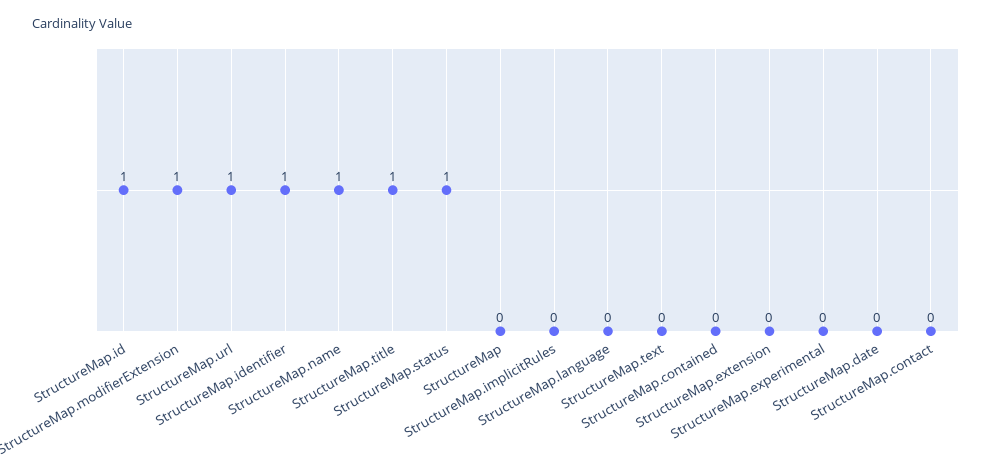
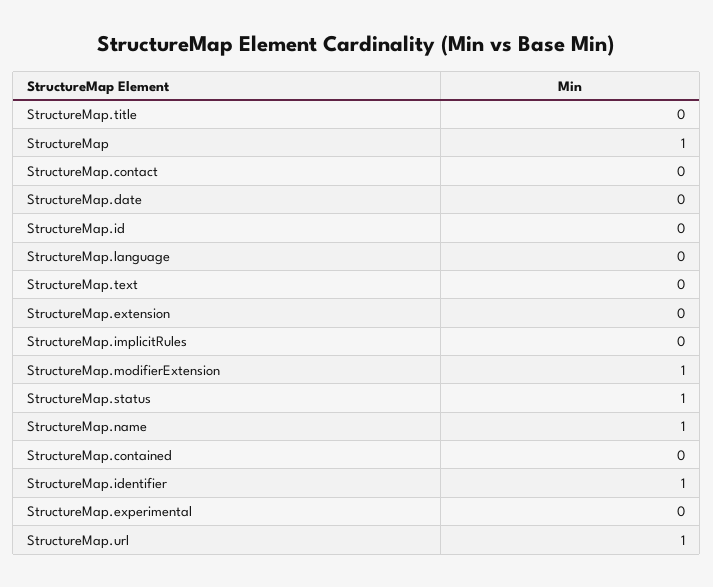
StructureMap.id: 1 -> 0
StructureMap.title: 1 -> 0
StructureMap: 0 -> 1

